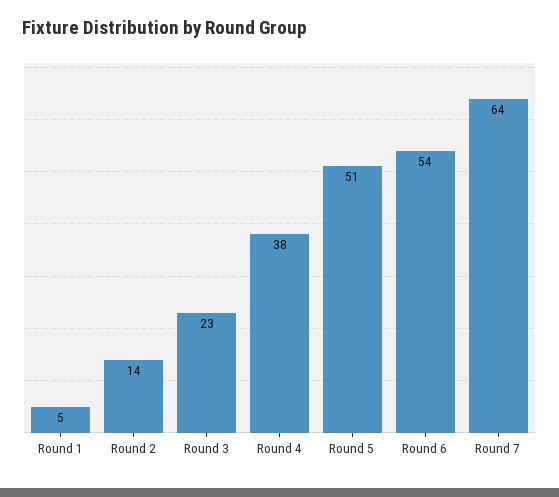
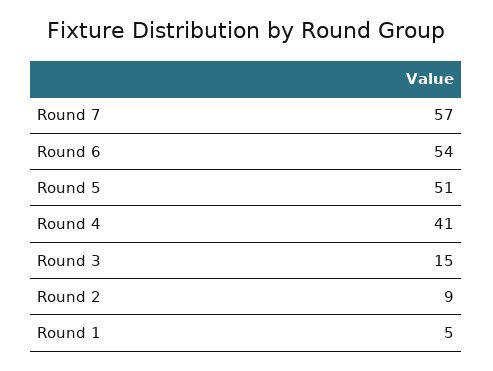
Round 2: 14 -> 9
Round 3: 23 -> 15
Round 4: 38 -> 41
Round 7: 64 -> 57

